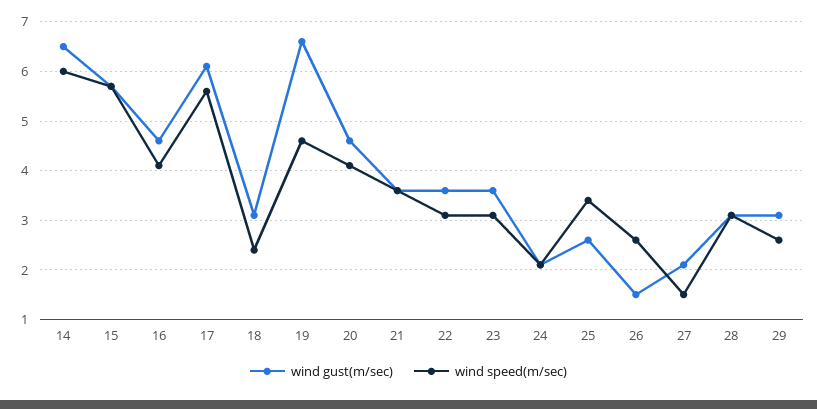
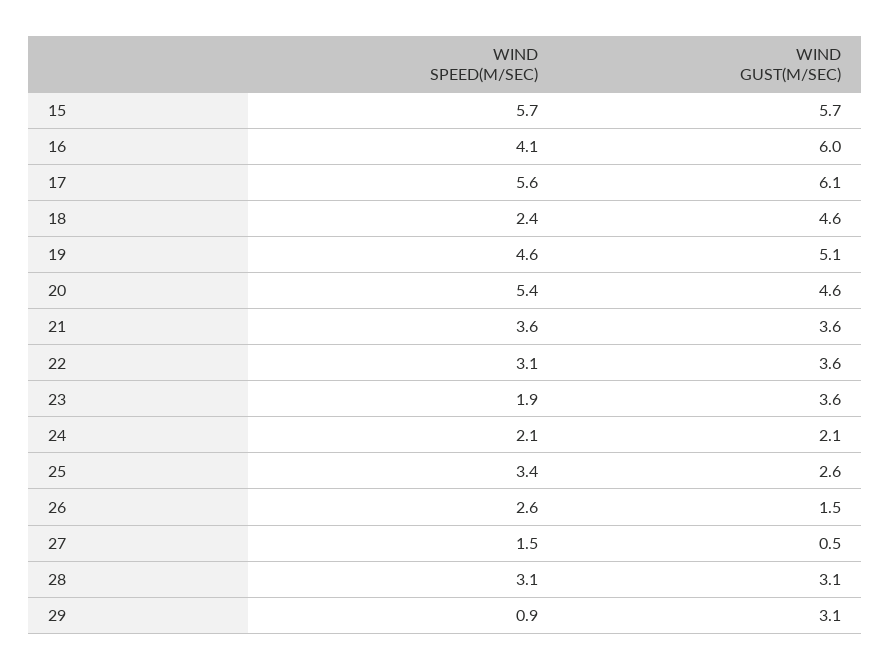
wind gust(m/sec), 14: 6.5 -> none
wind speed(m/sec), 14: 6 -> none
wind gust(m/sec), 16: 4.5 -> 6
wind gust(m/sec), 18: 3 -> 4.6
wind gust(m/sec), 19: 6.5 -> 5.1
wind speed(m/sec), 20: 4 -> 5.4
wind speed(m/sec), 23: 3 -> 1.9
wind gust(m/sec), 27: 2 -> 0.5
wind speed(m/sec), 29: 2.5 -> 0.9

